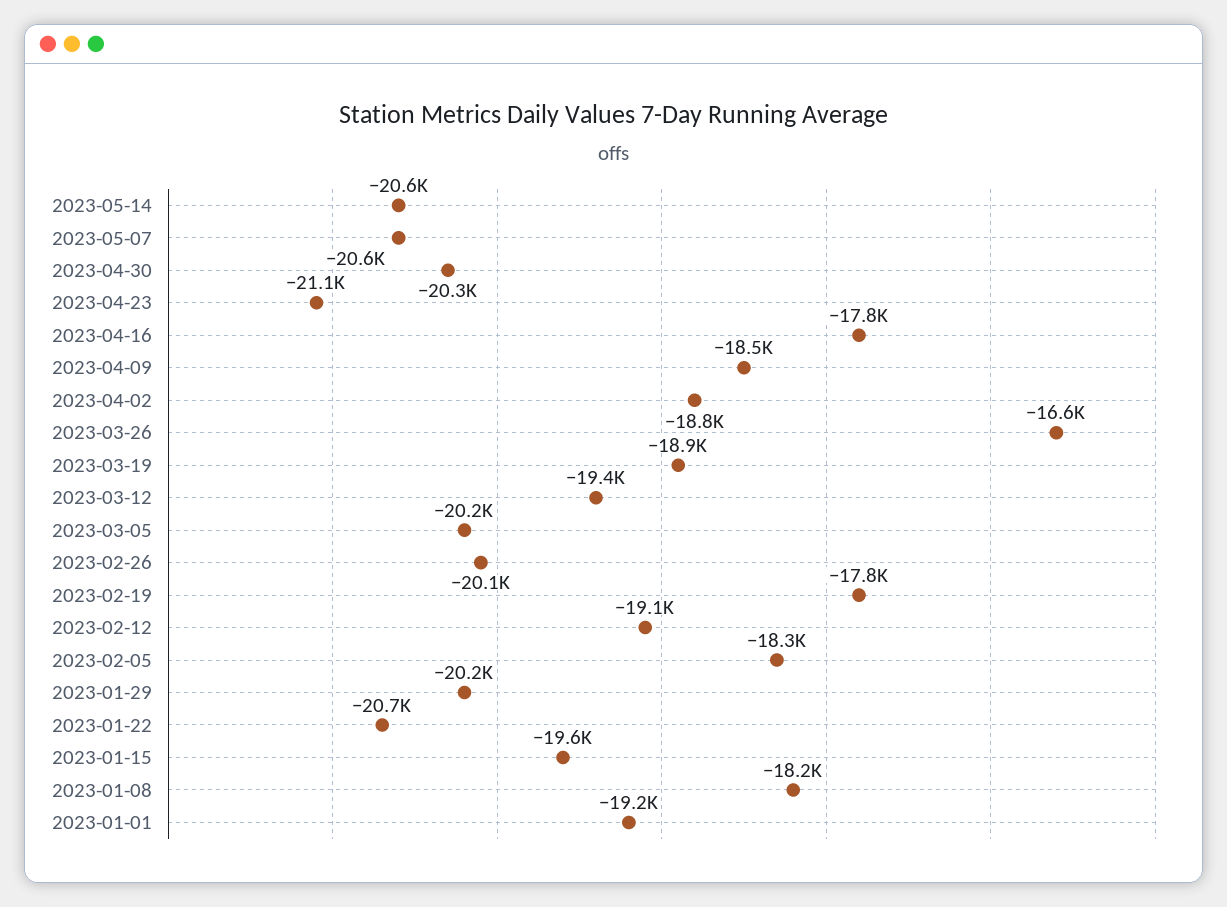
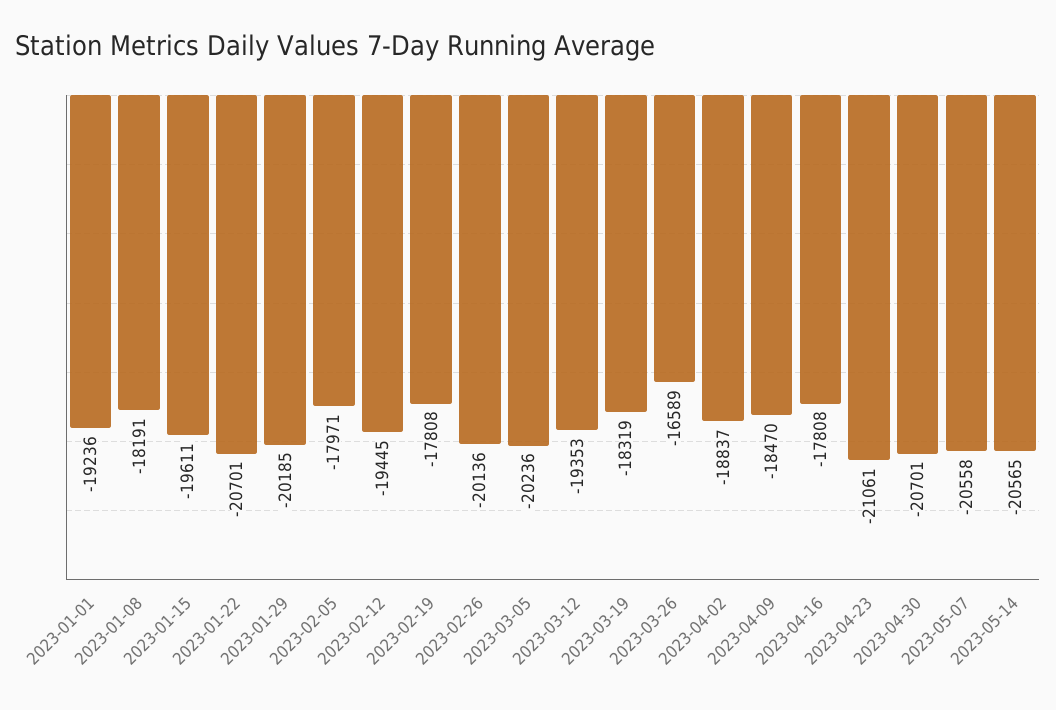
2023-04-30: -20300 -> -20701
2023-03-19: -18900 -> -18319
2023-02-12: -19100 -> -19445
2023-02-05: -18300 -> -17971

